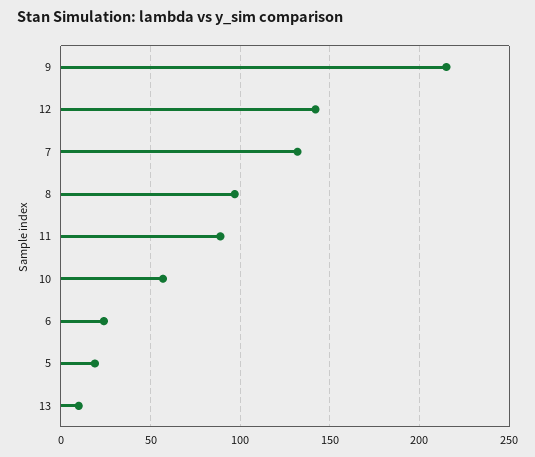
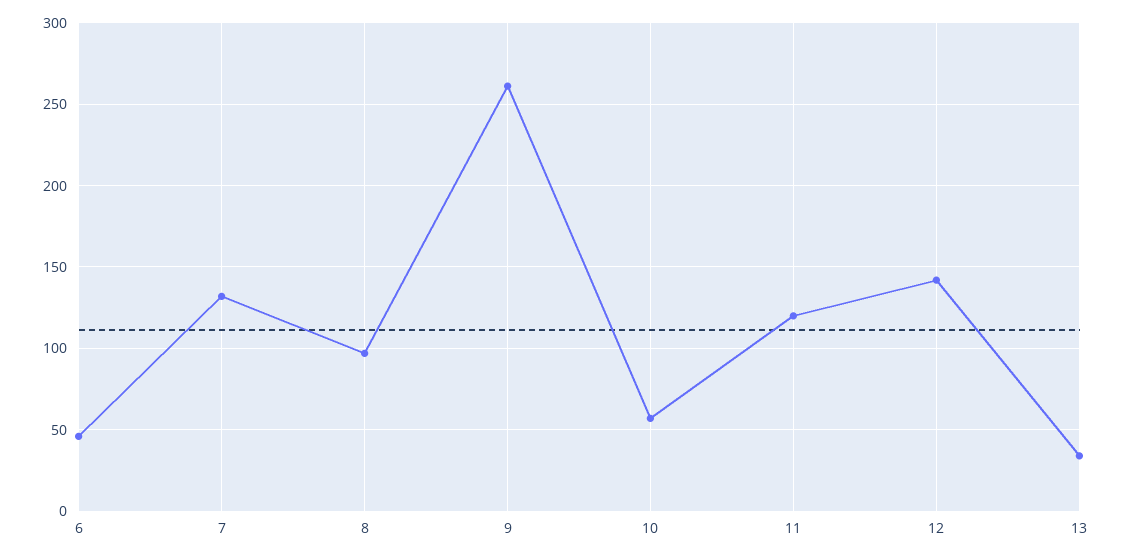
9: 215 -> 260
11: 90 -> 120
6: 25 -> 45
5: 20 -> none
13: 10 -> 35

